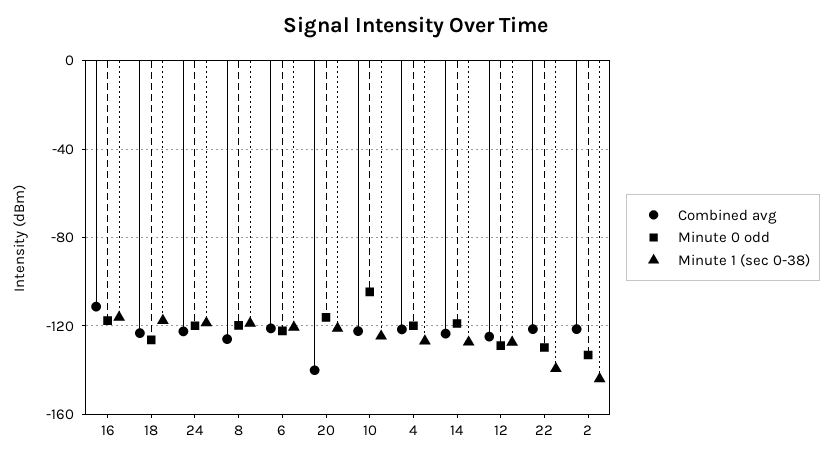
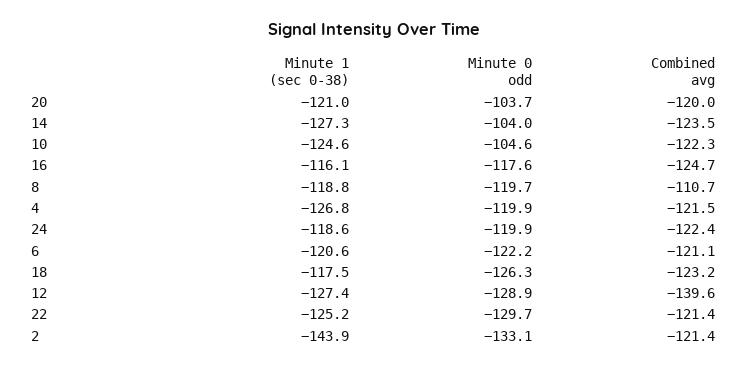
Combined avg, 16: -110 -> -124.7
Combined avg, 8: -125 -> -110.7
Combined avg, 20: -140 -> -120
Minute 0 odd, 20: -115 -> -103.7
Minute 0 odd, 14: -120 -> -104
Combined avg, 12: -125 -> -139.6
Minute 1 (sec 0-38), 22: -140 -> -125.2

